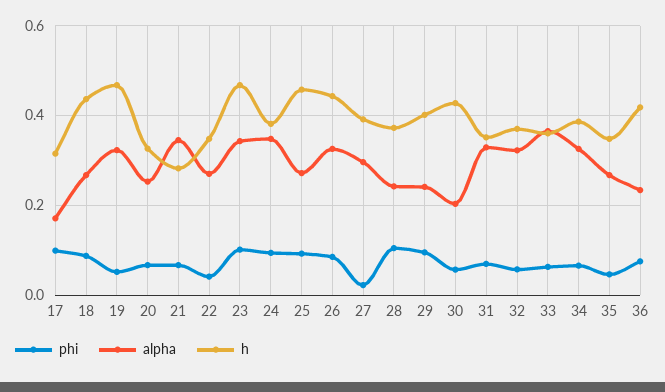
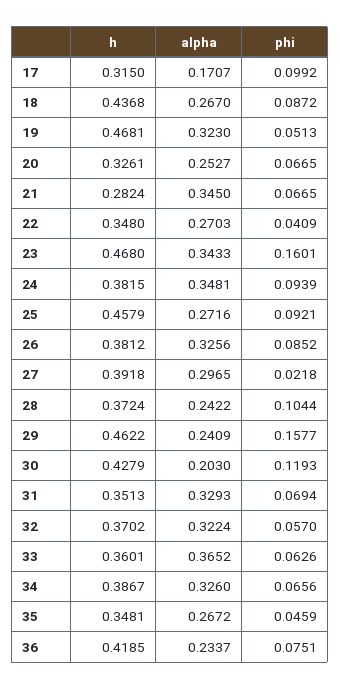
phi, 23: 0.1 -> 0.1601
h, 26: 0.44 -> 0.3812
phi, 29: 0.1 -> 0.1577
h, 29: 0.4 -> 0.4622
phi, 30: 0.06 -> 0.1193

